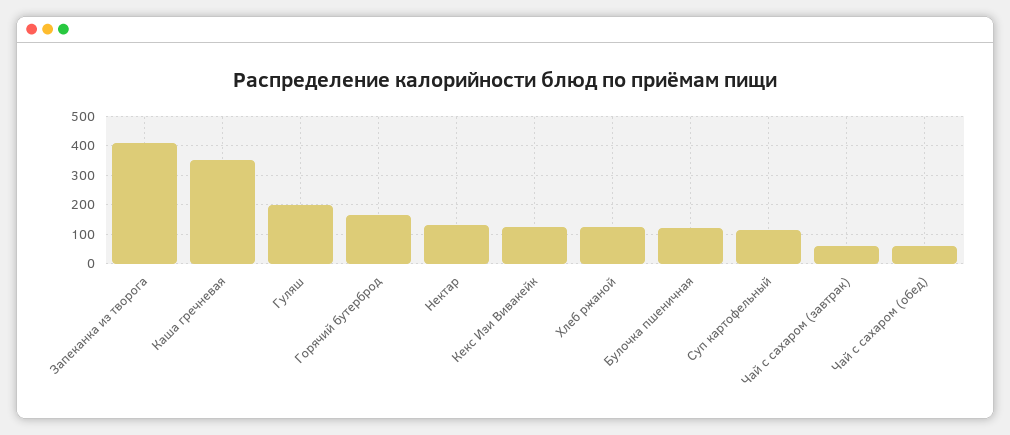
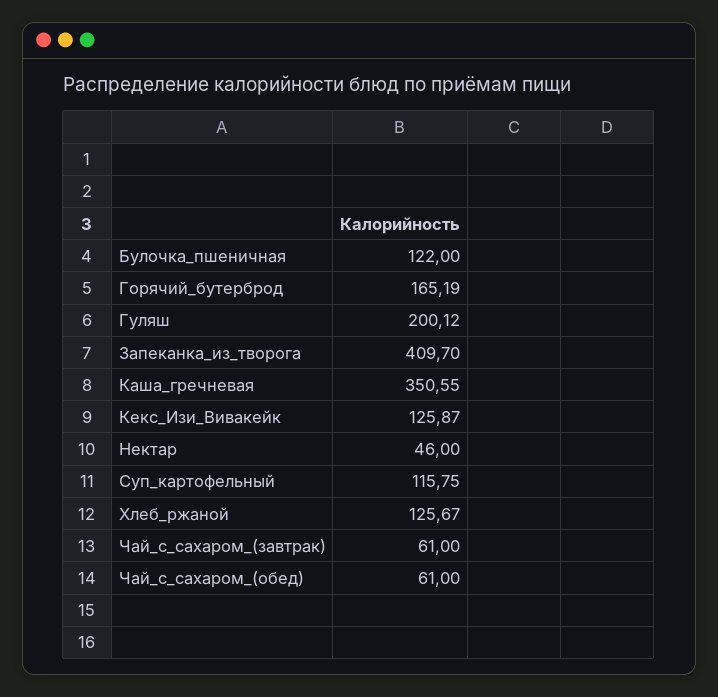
Нектар: 125 -> 46

